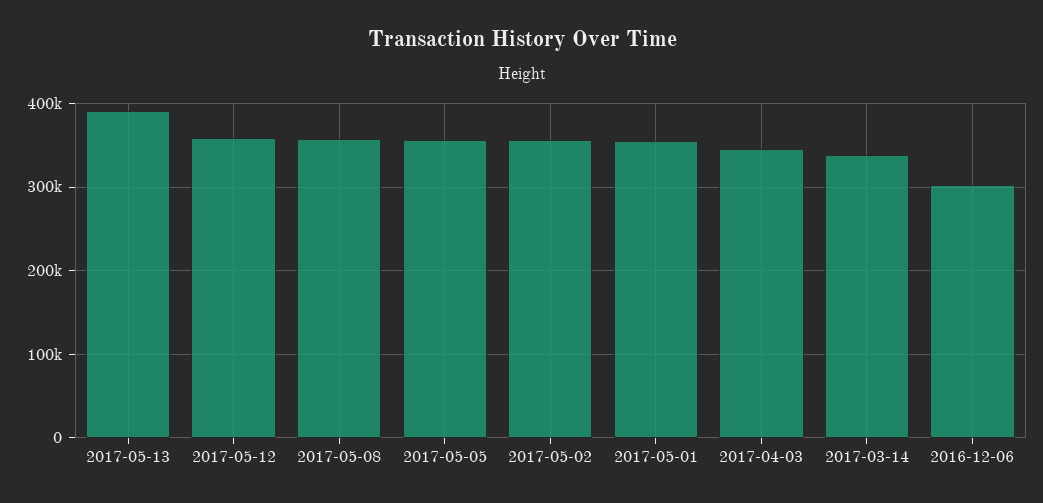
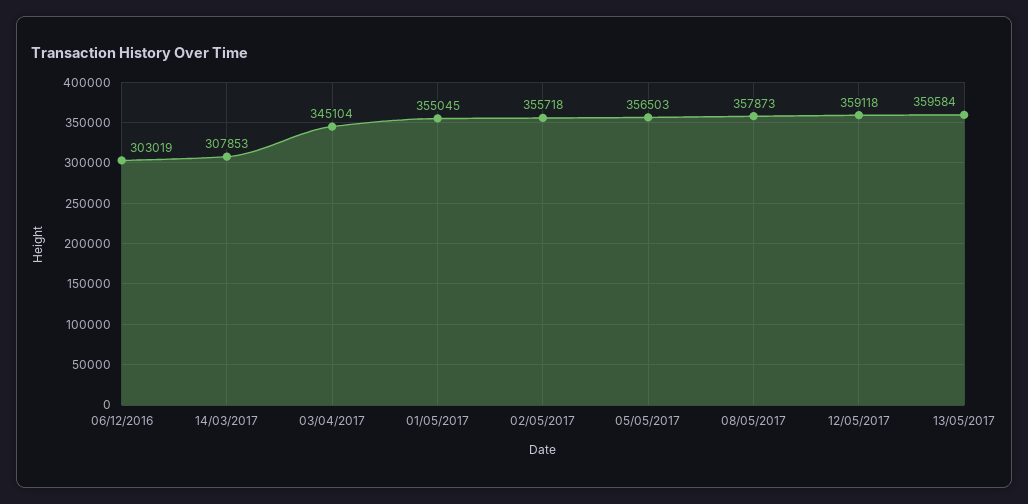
2017-05-13: 390000 -> 359584
2017-03-14: 340000 -> 307853

